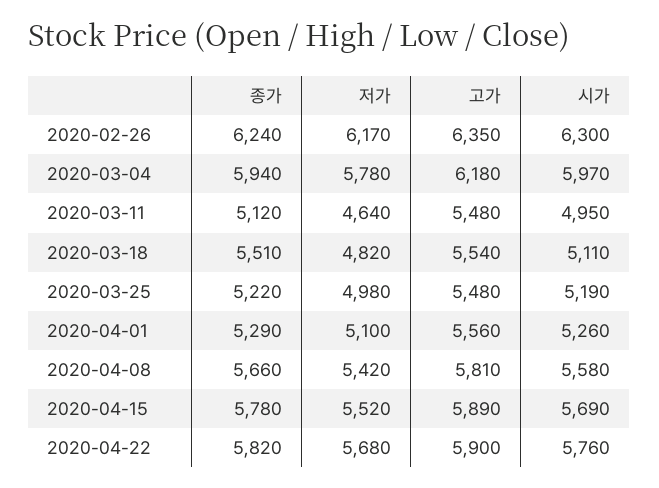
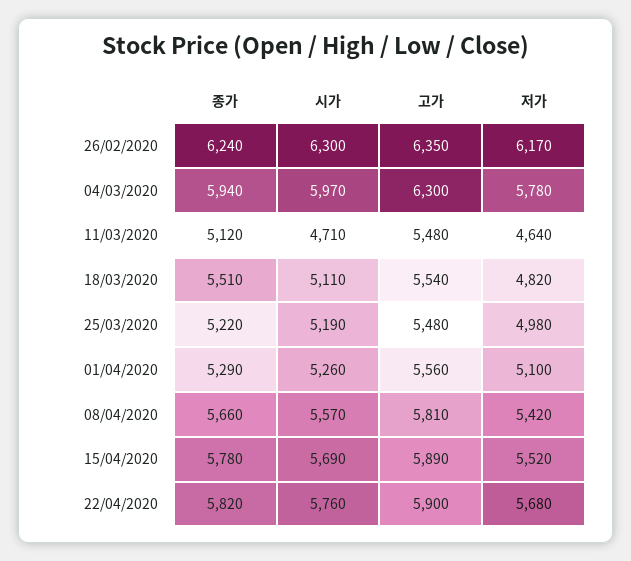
고가, 2020-03-04: 6180 -> 6300
시가, 2020-03-11: 4950 -> 4710
시가, 2020-04-08: 5580 -> 5570

